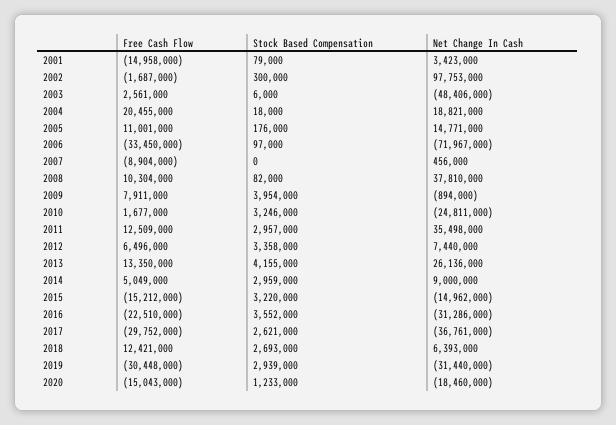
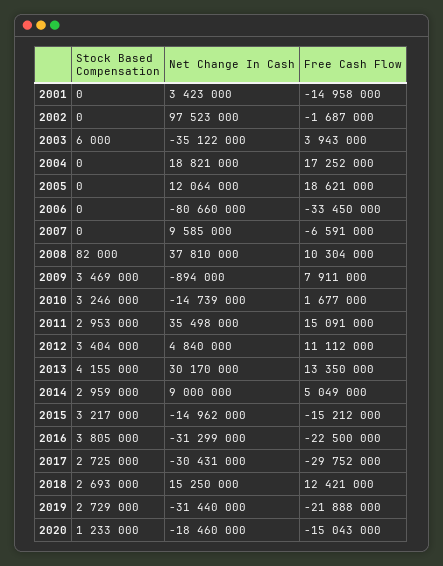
Stock Based Compensation, 2001: 79000 -> 0
Stock Based Compensation, 2002: 300000 -> 0
Net Change In Cash, 2002: 97753000 -> 97523000
Free Cash Flow, 2003: 2561000 -> 3943000
Net Change In Cash, 2003: -48406000 -> -35122000
Free Cash Flow, 2004: 20455000 -> 17252000
Stock Based Compensation, 2004: 18000 -> 0
Free Cash Flow, 2005: 11001000 -> 18621000
Stock Based Compensation, 2005: 176000 -> 0
Net Change In Cash, 2005: 14771000 -> 12064000
Stock Based Compensation, 2006: 97000 -> 0
Net Change In Cash, 2006: -71967000 -> -80660000
Free Cash Flow, 2007: -8904000 -> -6591000
Net Change In Cash, 2007: 456000 -> 9585000
Stock Based Compensation, 2009: 3954000 -> 3469000
Net Change In Cash, 2010: -24811000 -> -14739000
Free Cash Flow, 2011: 12509000 -> 15091000
Stock Based Compensation, 2011: 2957000 -> 2953000
Free Cash Flow, 2012: 6496000 -> 11112000
Stock Based Compensation, 2012: 3358000 -> 3404000
Net Change In Cash, 2012: 7440000 -> 4840000
Net Change In Cash, 2013: 26136000 -> 30170000
Stock Based Compensation, 2015: 3220000 -> 3217000
Free Cash Flow, 2016: -22510000 -> -22500000
Stock Based Compensation, 2016: 3552000 -> 3805000
Net Change In Cash, 2016: -31286000 -> -31299000
Stock Based Compensation, 2017: 2621000 -> 2725000
Net Change In Cash, 2017: -36761000 -> -30431000
Net Change In Cash, 2018: 6393000 -> 15250000
Free Cash Flow, 2019: -30448000 -> -21888000
Stock Based Compensation, 2019: 2939000 -> 2729000

